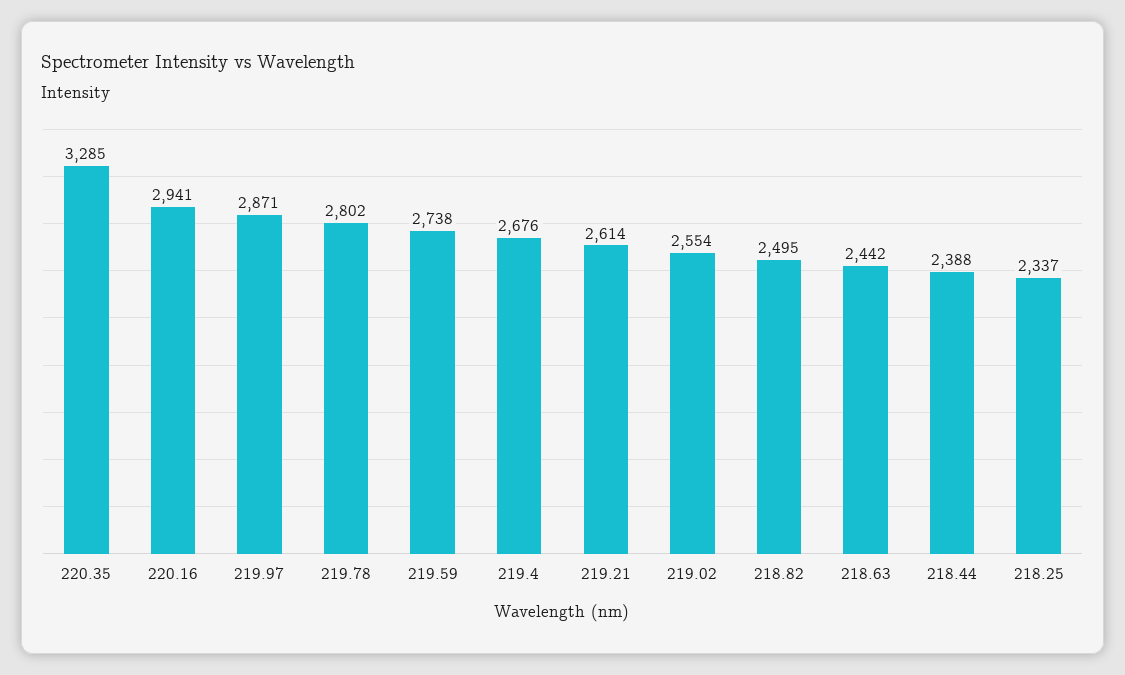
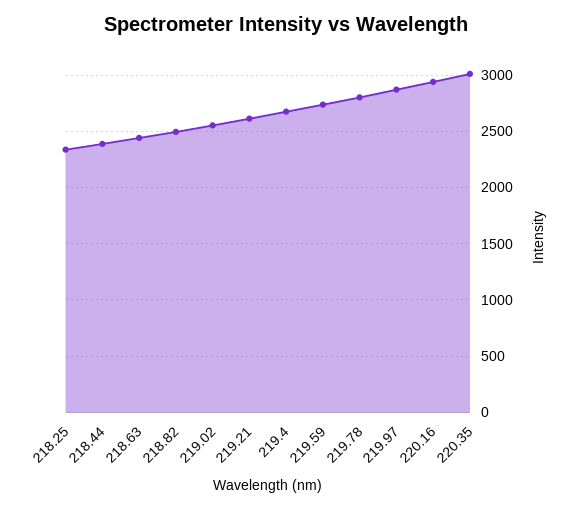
220.35: 3285 -> 3000

